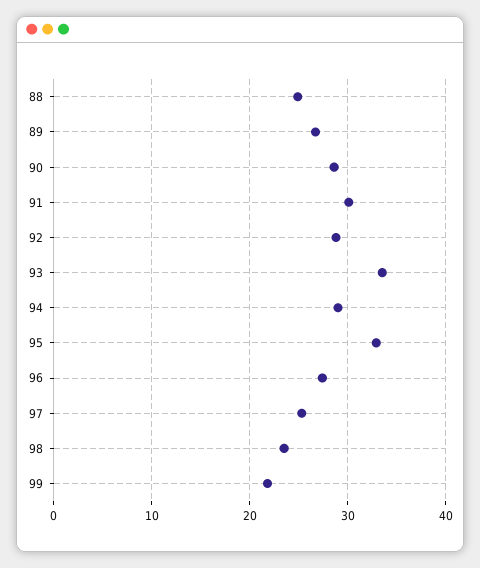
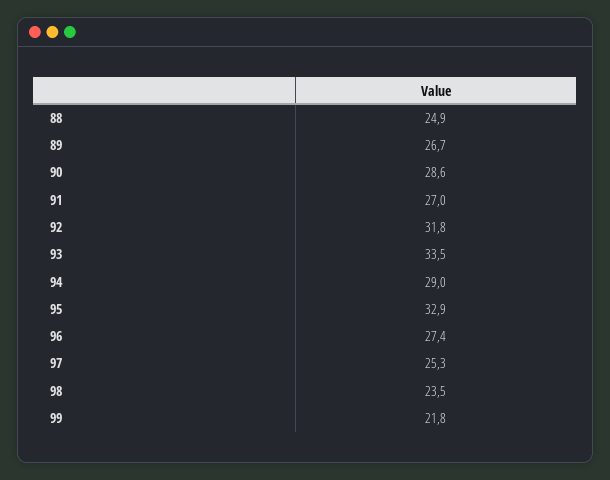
91: 30 -> 27
92: 29 -> 31.8

